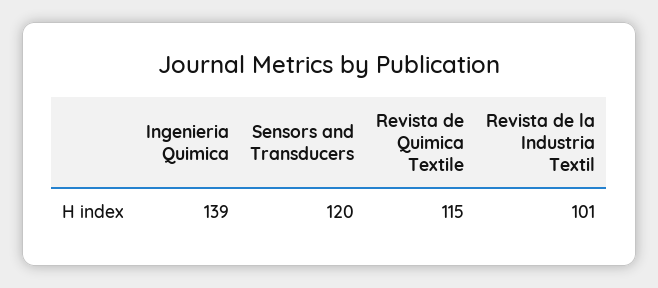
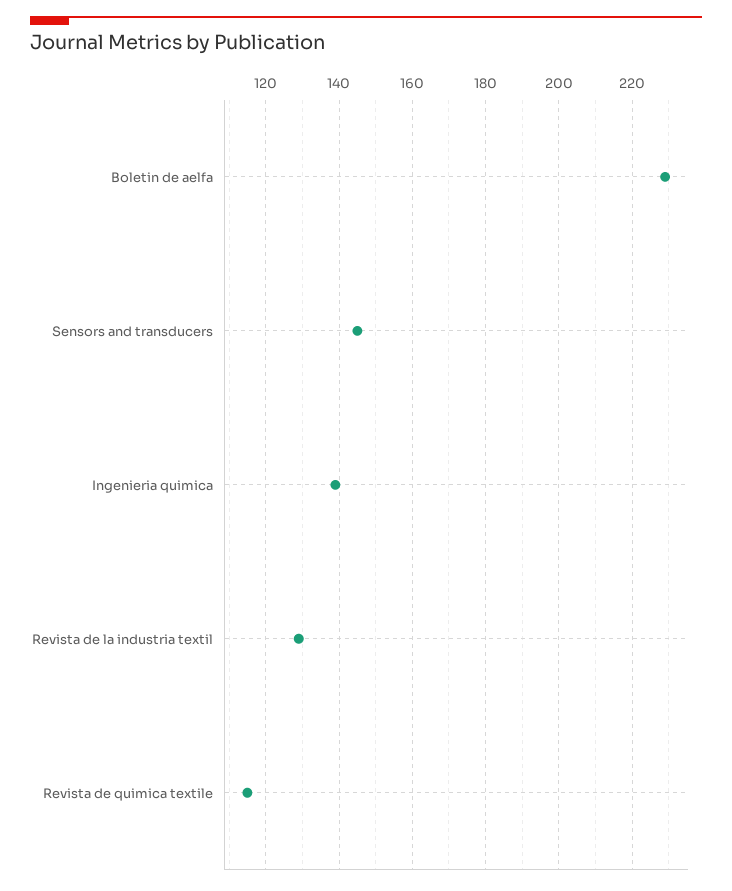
Sensors and Transducers: 120 -> 145
Revista de la Industria Textil: 101 -> 130
Boletin de aelfa: none -> 230

